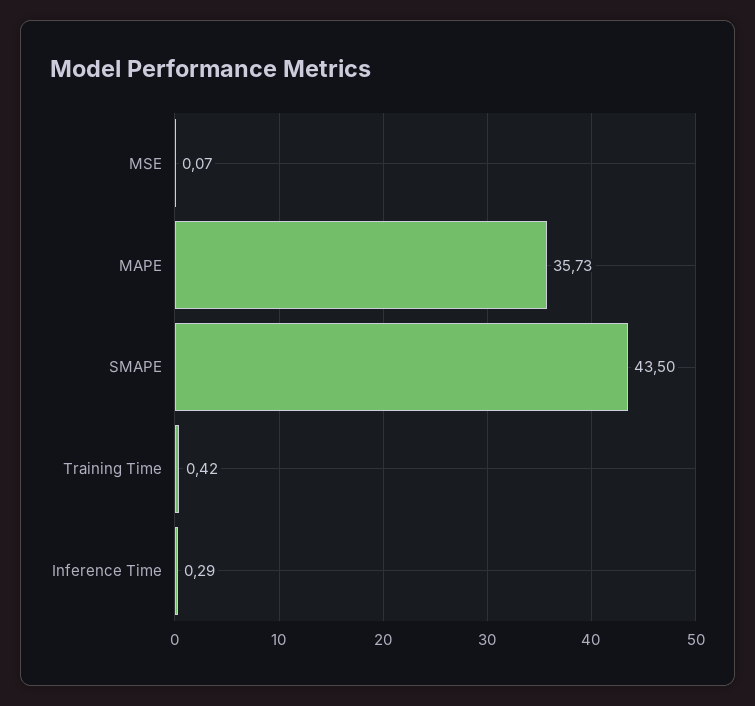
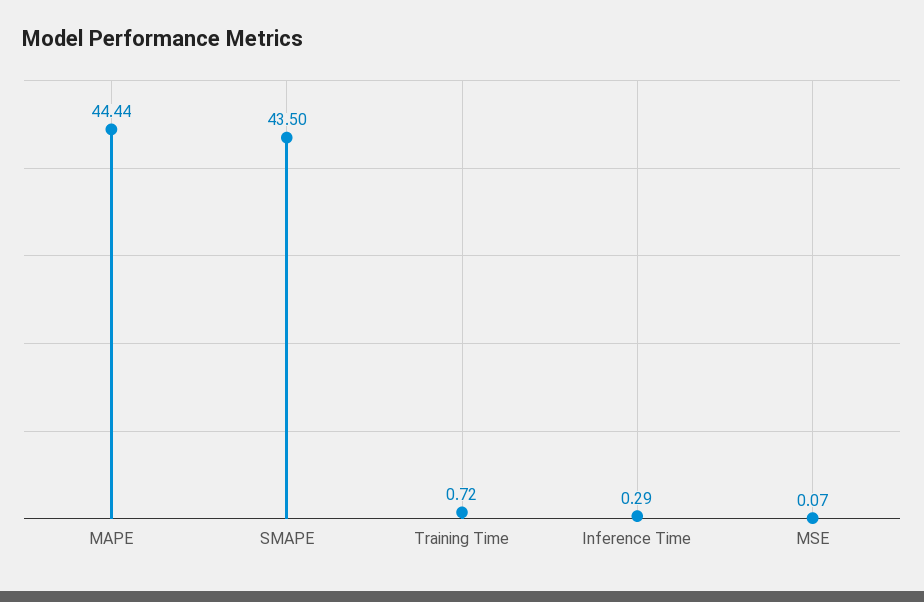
MAPE: 35.73 -> 44.44
Training Time: 0.42 -> 0.72

